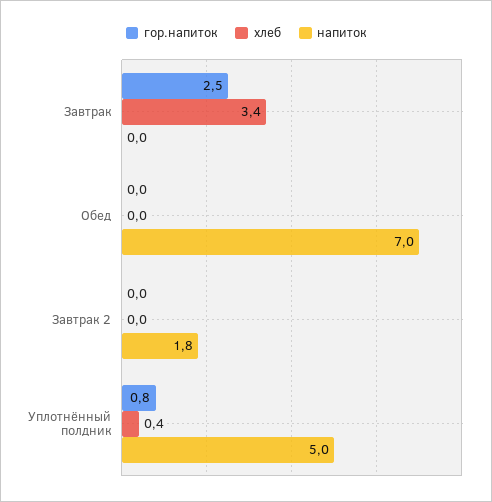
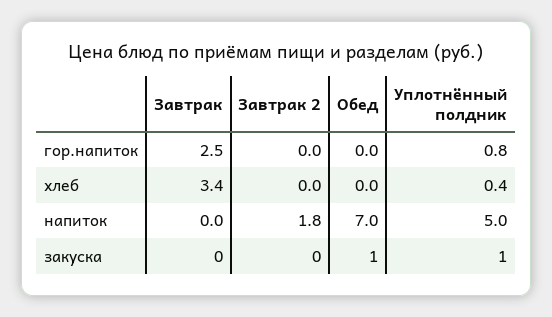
закуска, Завтрак: none -> 0
закуска, Завтрак 2: none -> 0
закуска, Обед: none -> 1
закуска, Уплотнённый полдник: none -> 1

